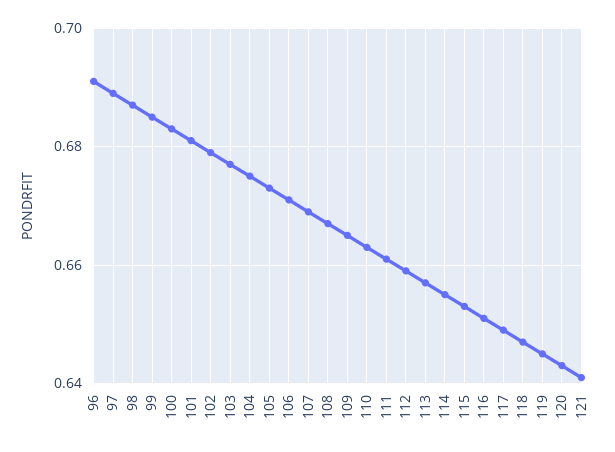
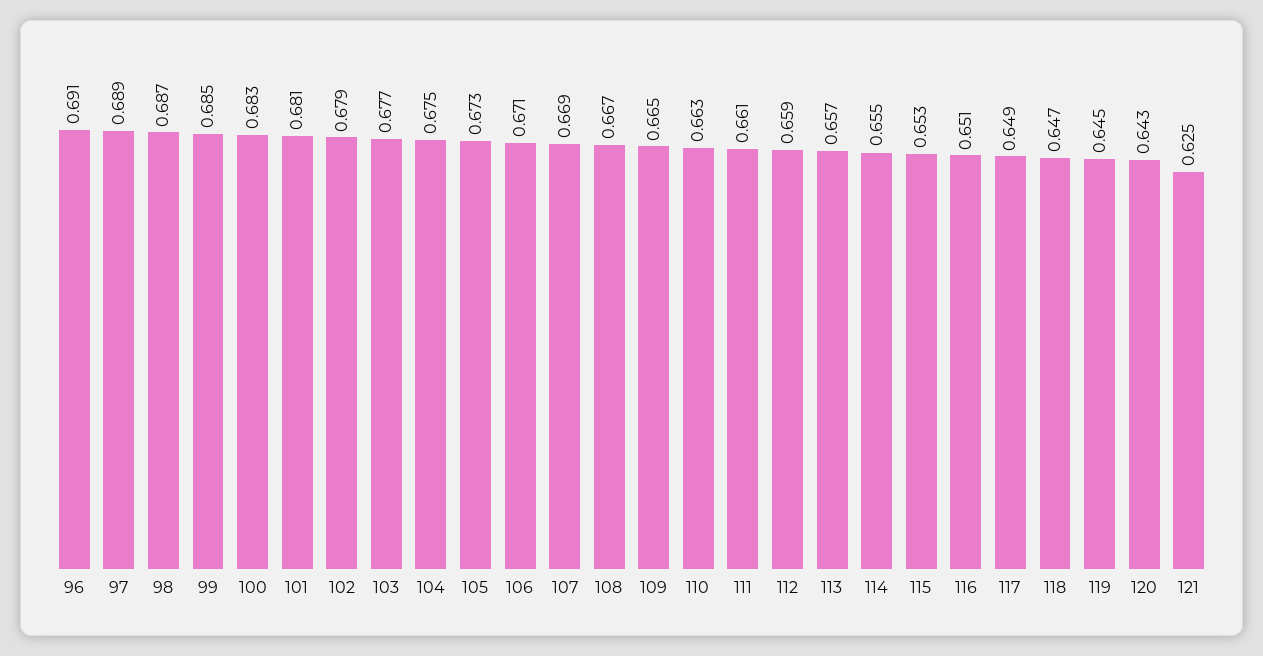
121: 0.64 -> 0.625

